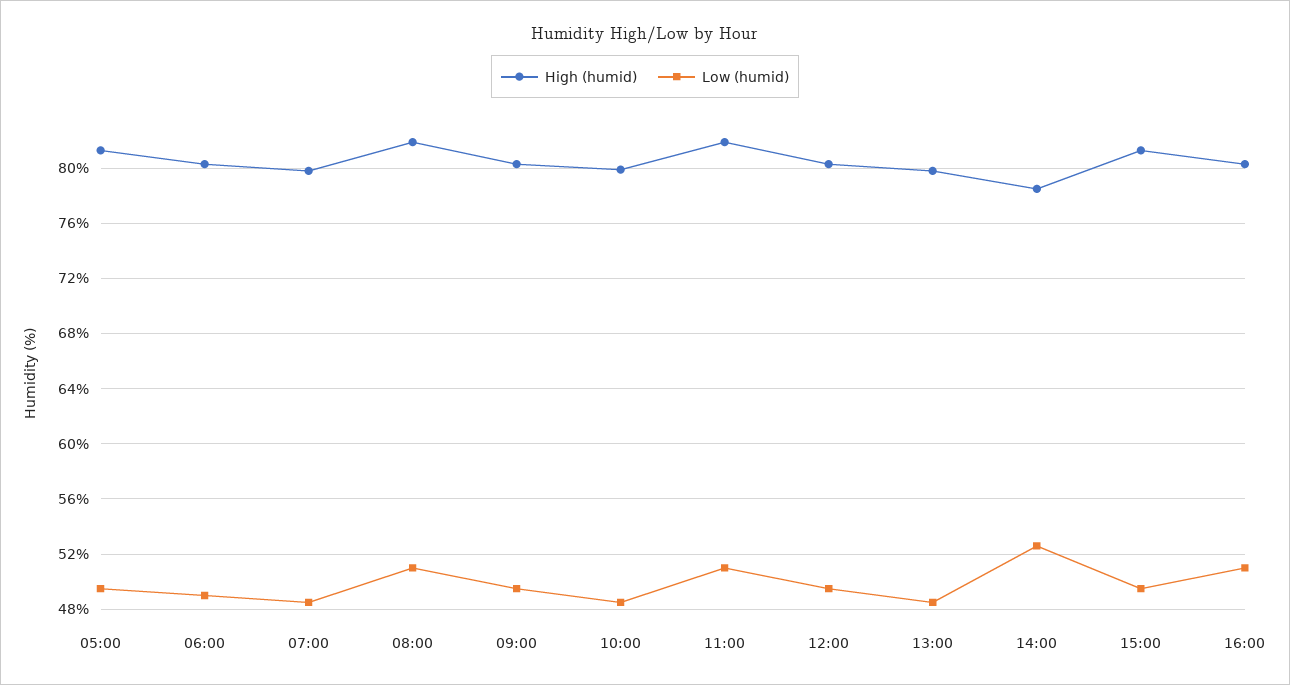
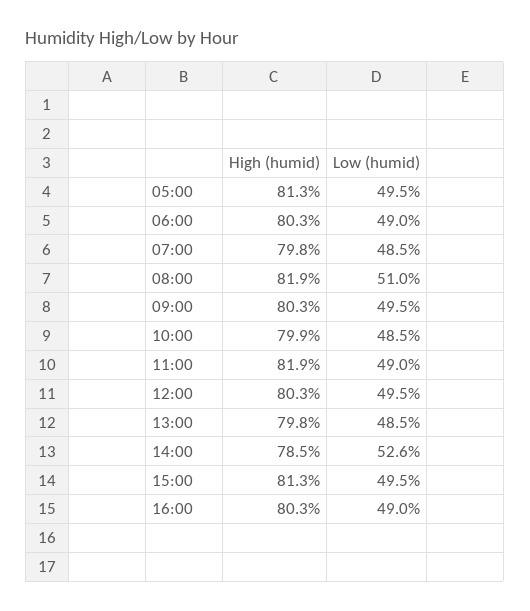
Low (humid), 11:00: 51 -> 49
Low (humid), 16:00: 51 -> 49

